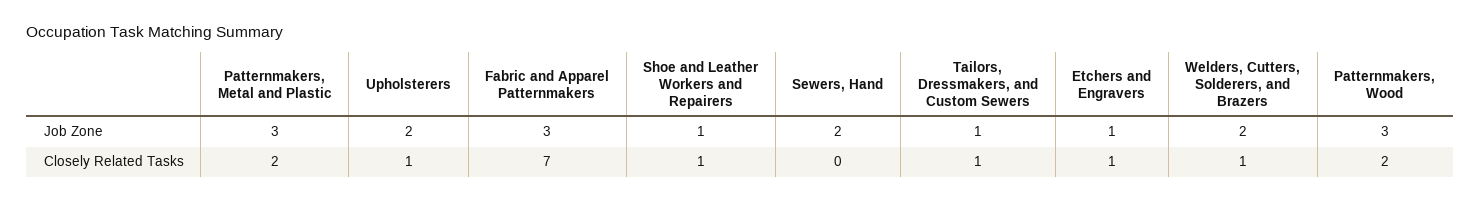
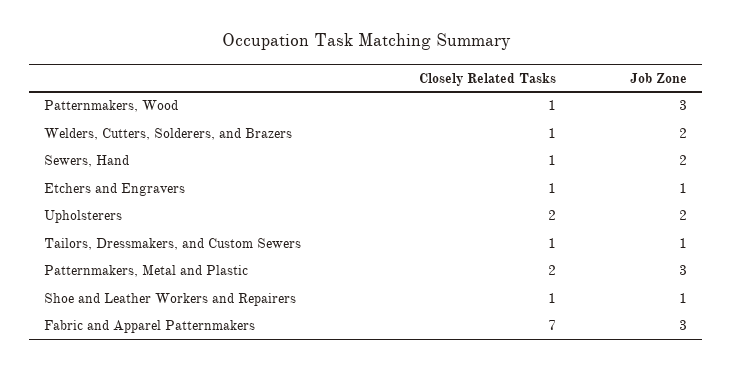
Upholsterers, Closely Related Tasks: 1 -> 2
Sewers, Hand, Closely Related Tasks: 0 -> 1
Patternmakers, Wood, Closely Related Tasks: 2 -> 1

